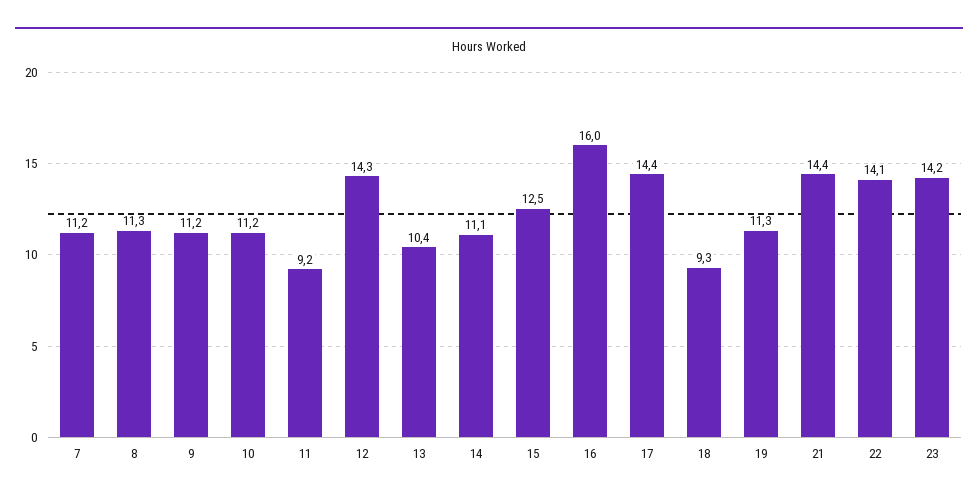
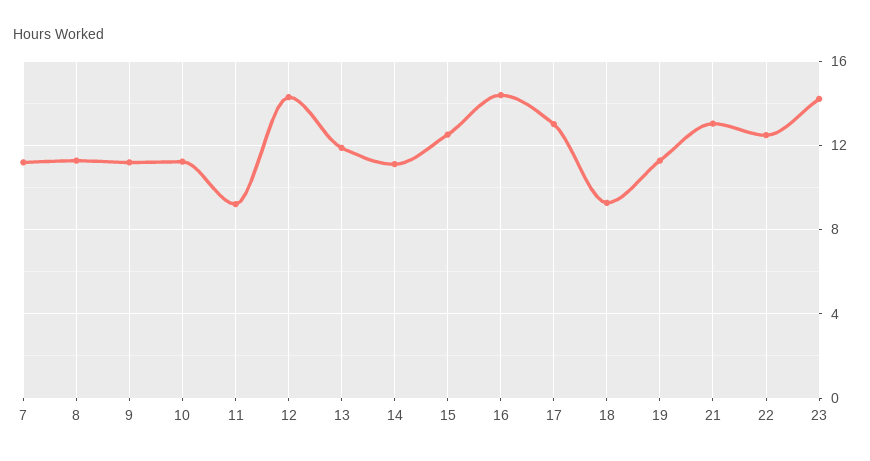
13: 10.4 -> 12
16: 16 -> 14.5
17: 14.4 -> 13
21: 14.4 -> 13
22: 14.1 -> 12.5

